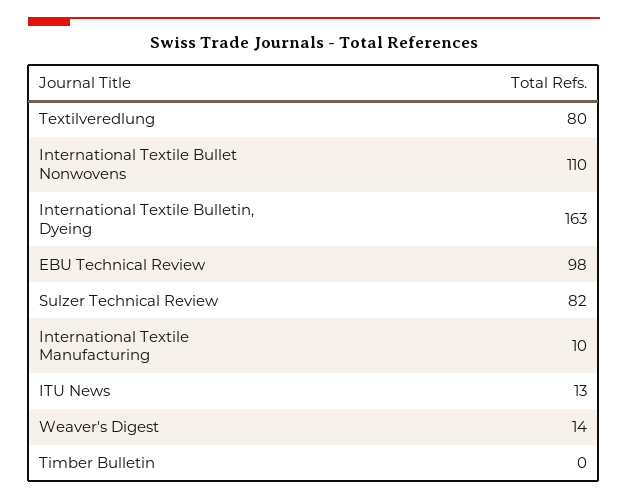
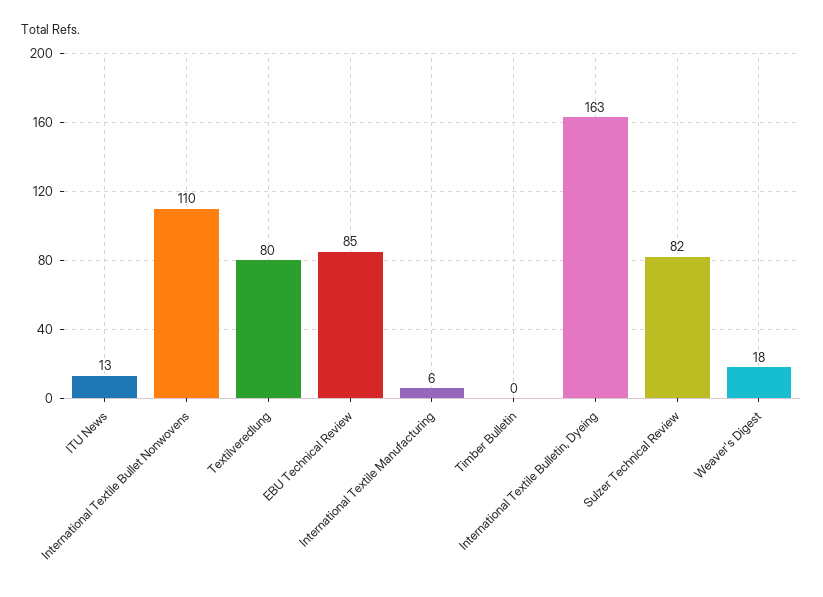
EBU Technical Review: 98 -> 85
International Textile Manufacturing: 10 -> 6
Weaver's Digest: 14 -> 18

